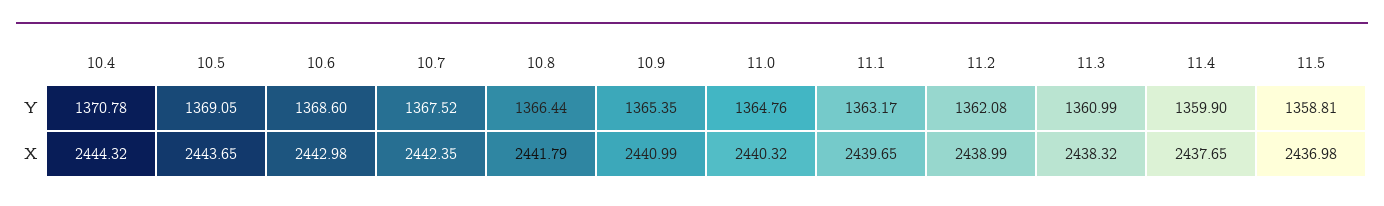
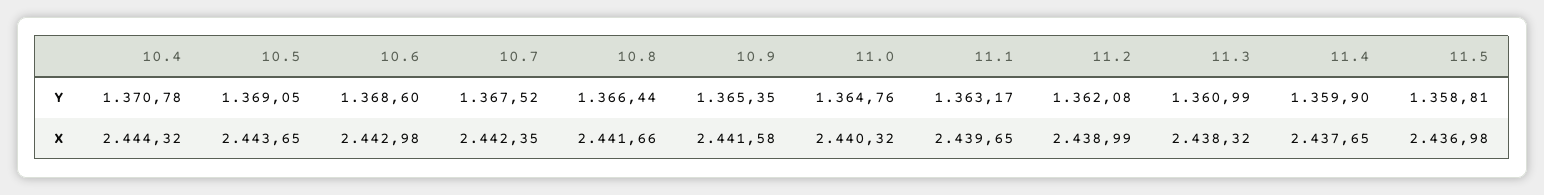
10.8, X: 2441.79 -> 2441.66
10.9, X: 2440.99 -> 2441.58

